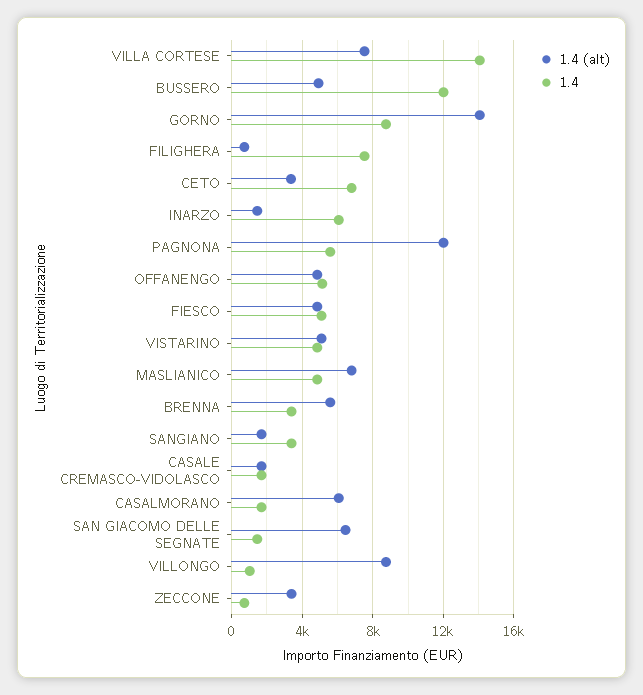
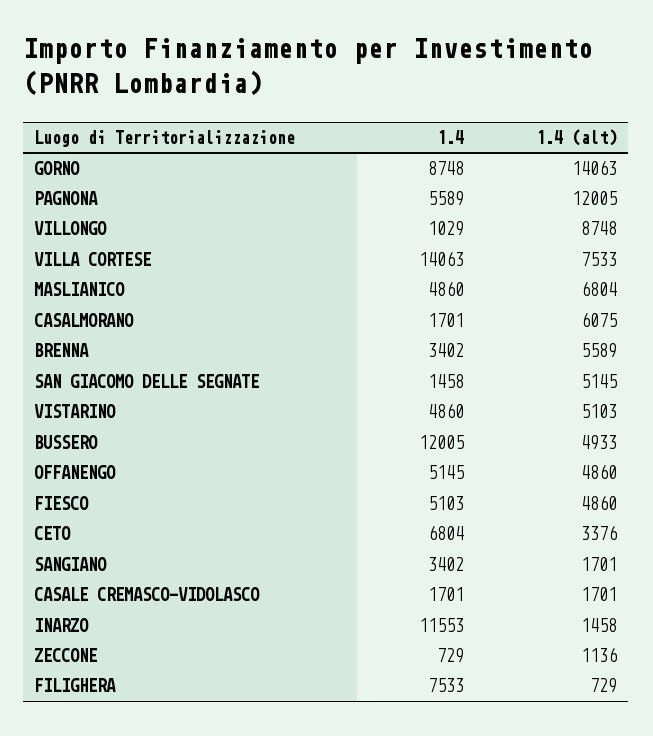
1.4, INARZO: 6000 -> 11553
1.4 (alt), SAN GIACOMO DELLE SEGNATE: 6500 -> 5145
1.4 (alt), ZECCONE: 3500 -> 1136

